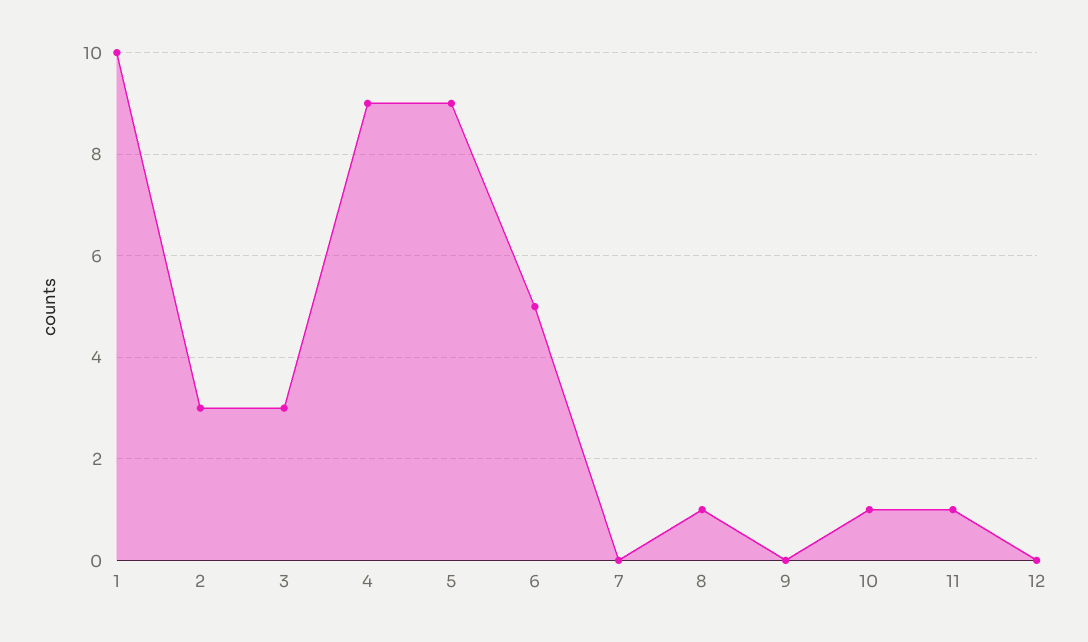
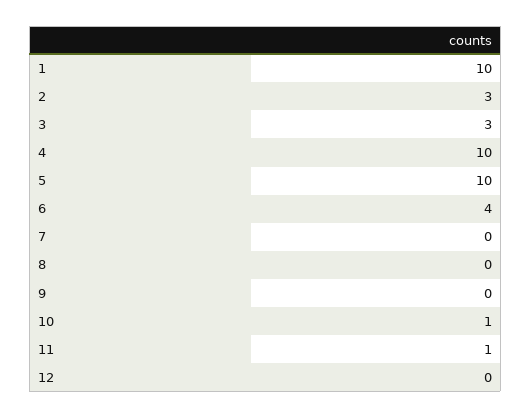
4: 9 -> 10
5: 9 -> 10
6: 5 -> 4
8: 1 -> 0

